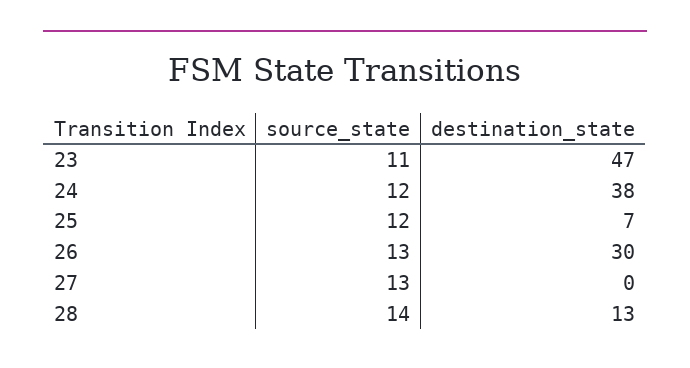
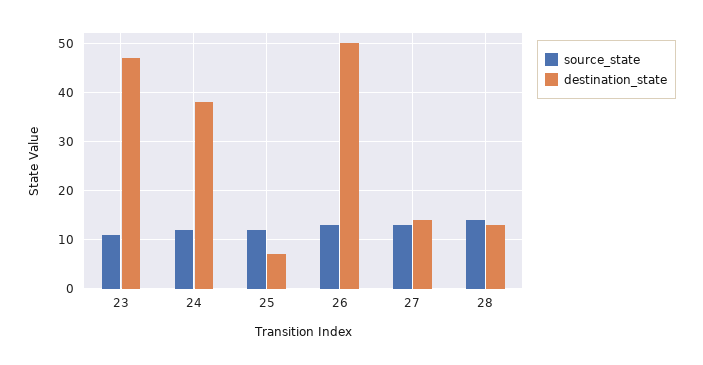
destination_state, 26: 30 -> 50
destination_state, 27: 0 -> 15

